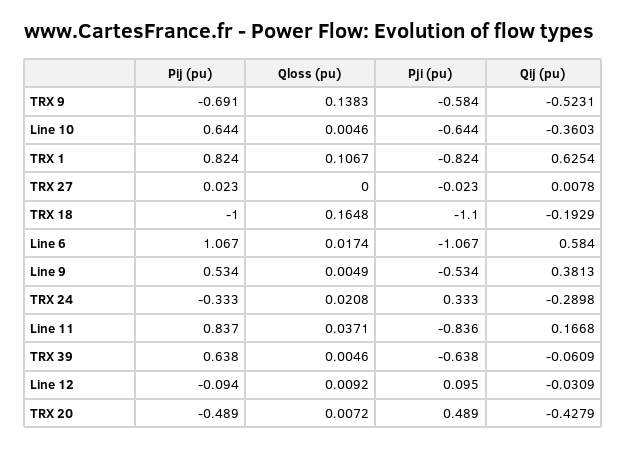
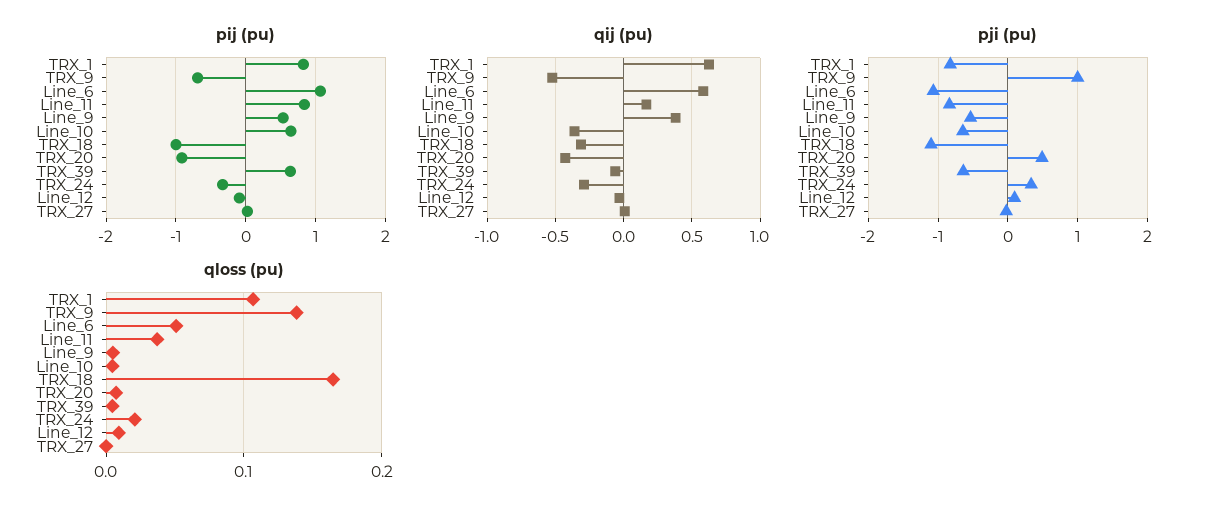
Pji (pu), TRX 9: -0.584 -> 1
Qij (pu), TRX 18: -0.1929 -> -0.3
Qloss (pu), Line 6: 0.0174 -> 0.05
Pij (pu), TRX 20: -0.489 -> -0.9

